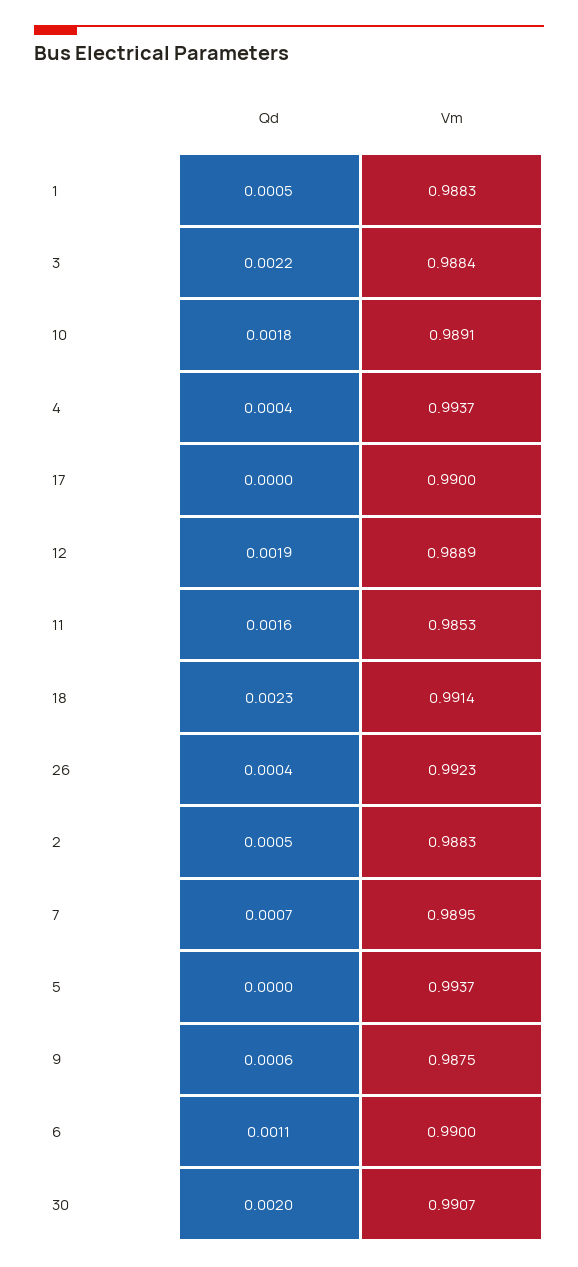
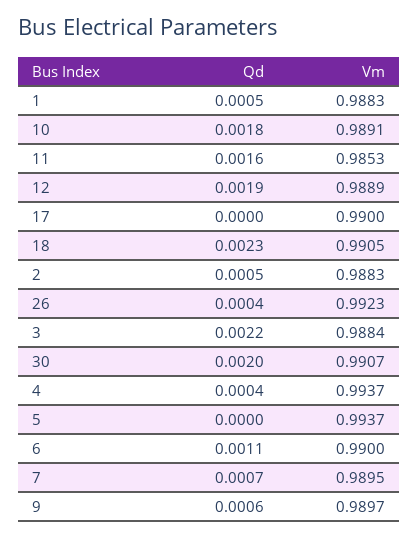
Vm, 18: 0.9914 -> 0.9905
Vm, 9: 0.9875 -> 0.9897

